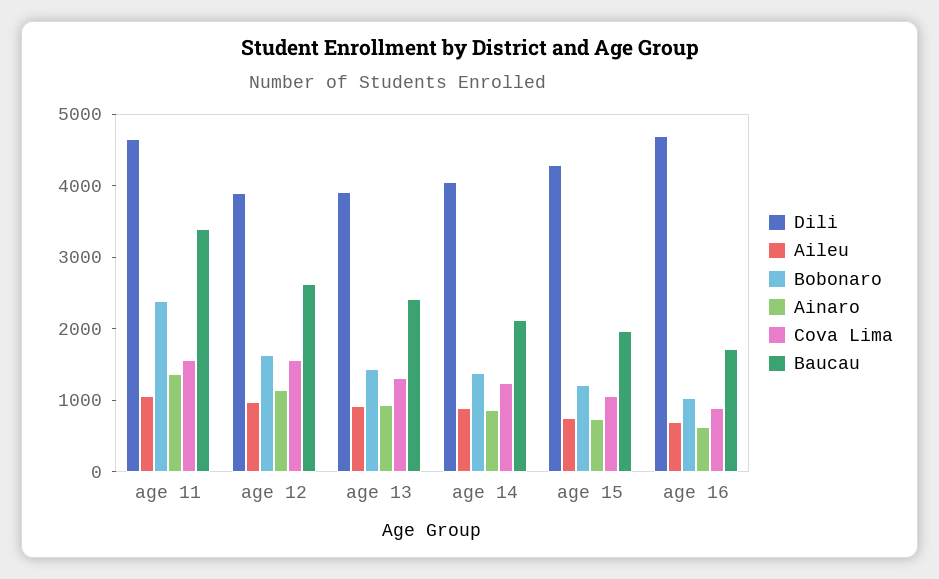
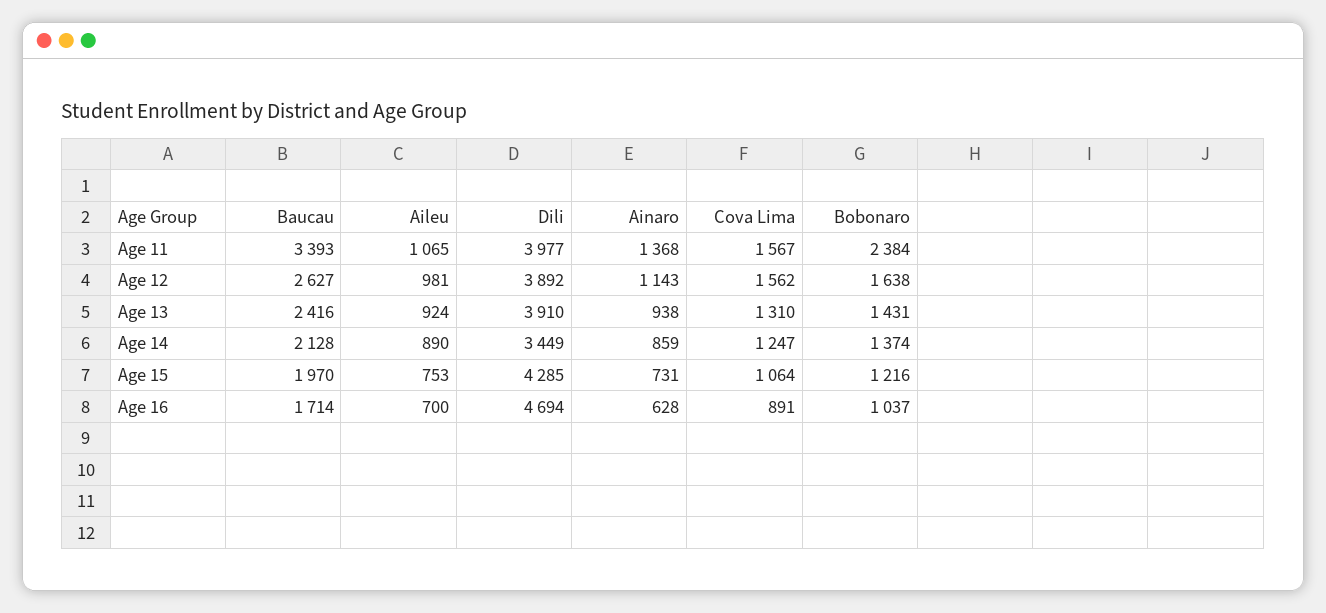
Dili, age 11: 4600 -> 3977
Dili, age 14: 4000 -> 3449

